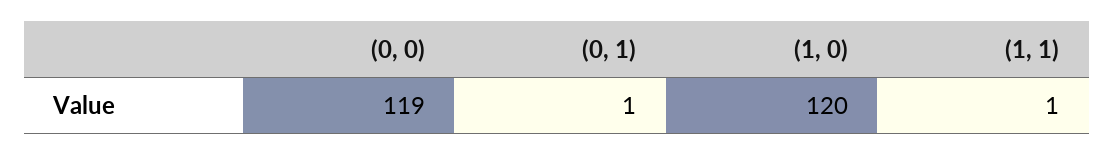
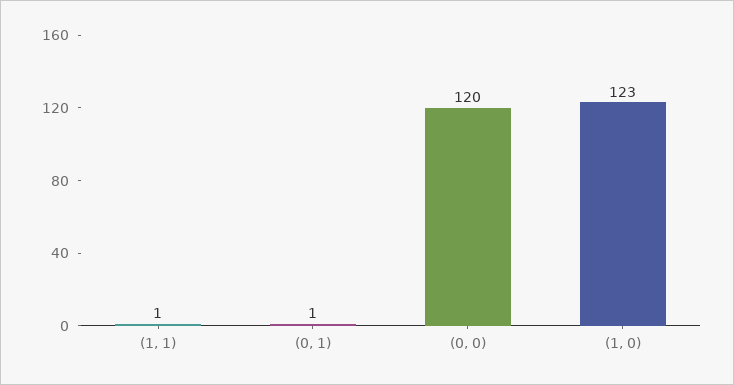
(0, 0): 119 -> 120
(1, 0): 120 -> 123

